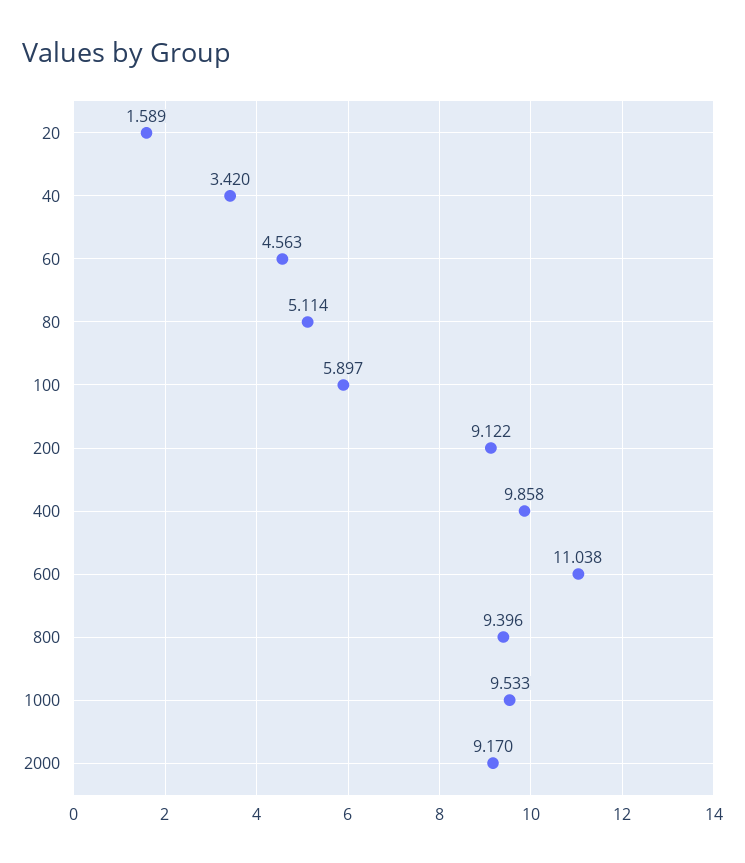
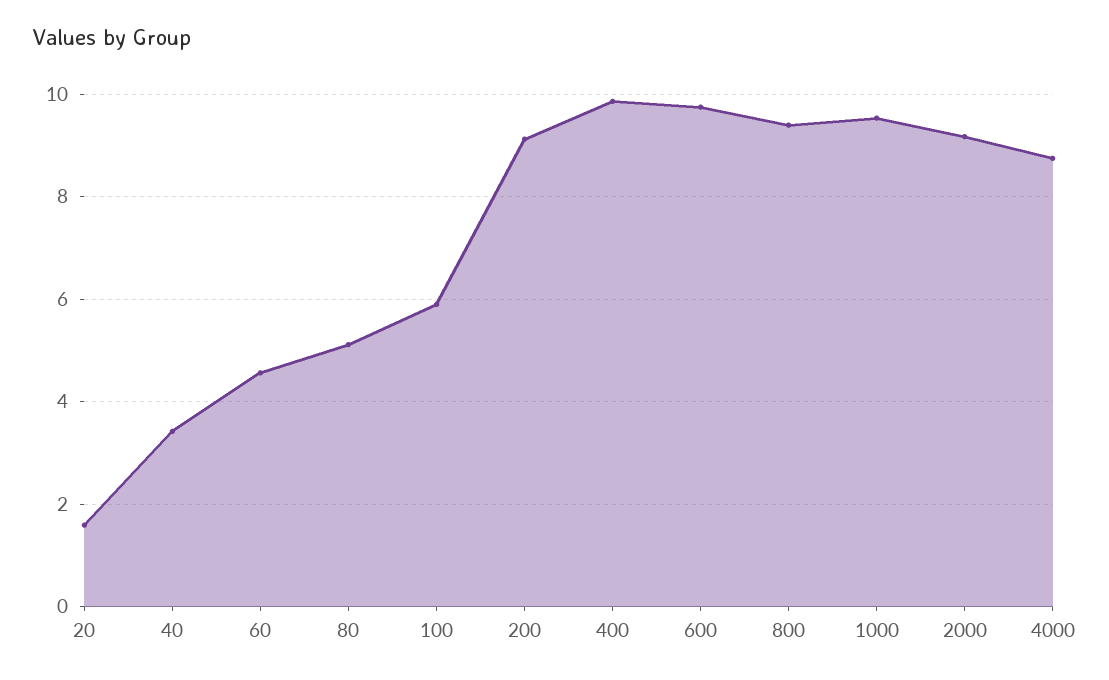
600: 11.038 -> 9.8
4000: none -> 8.8

